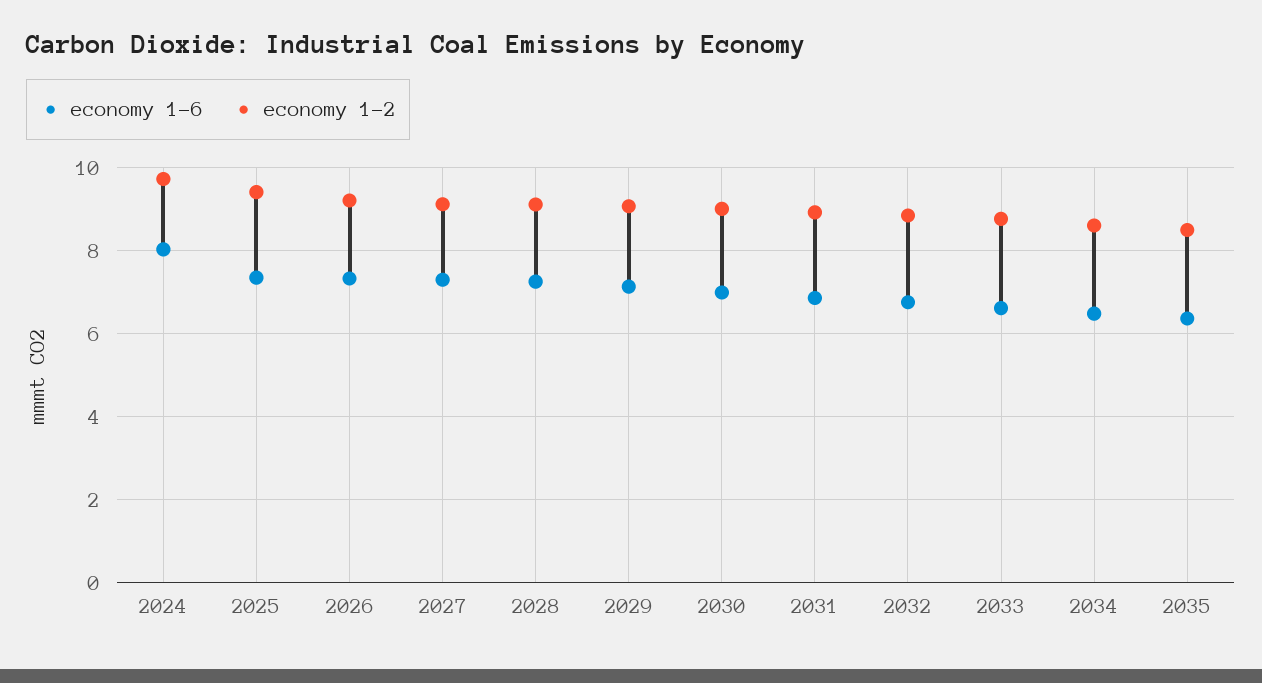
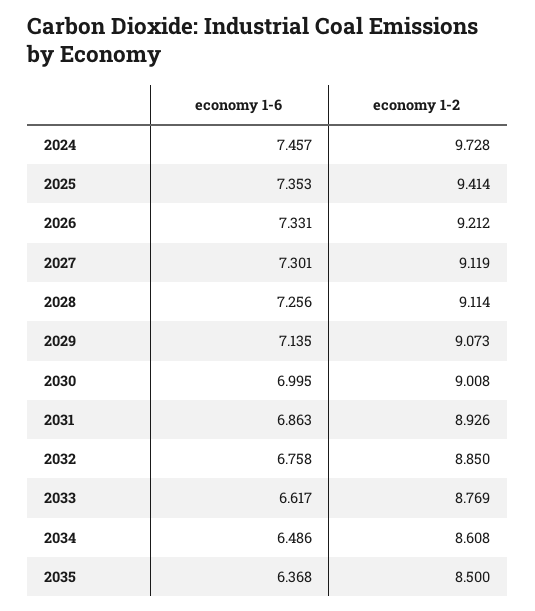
economy 1-6, 2024: 8 -> 7.457

